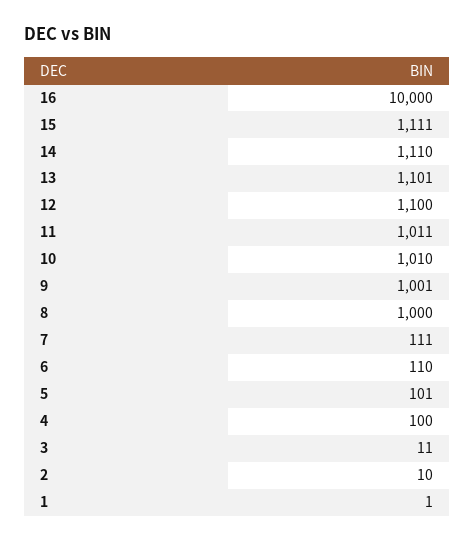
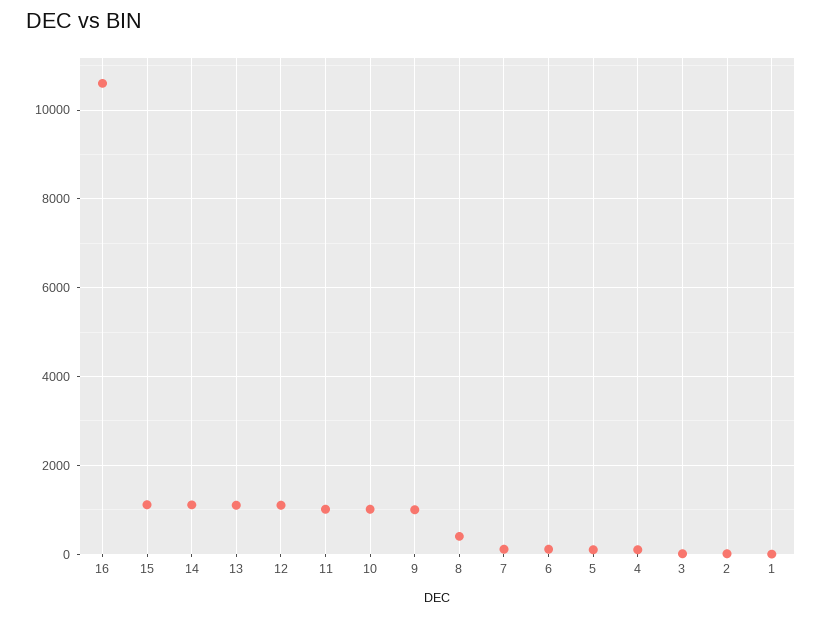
16: 10000 -> 10600
8: 1000 -> 400

